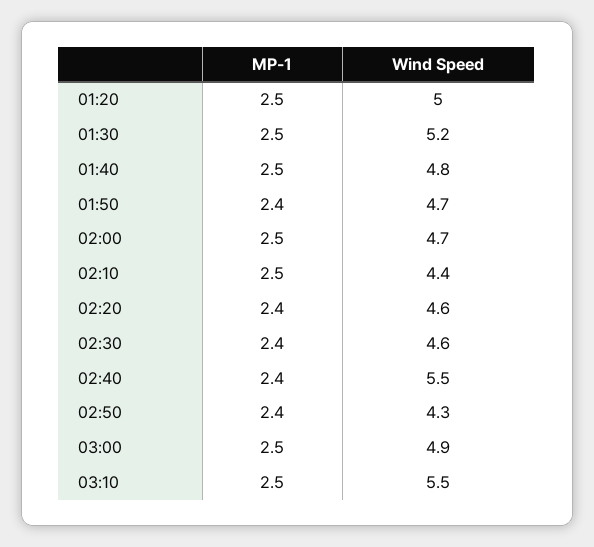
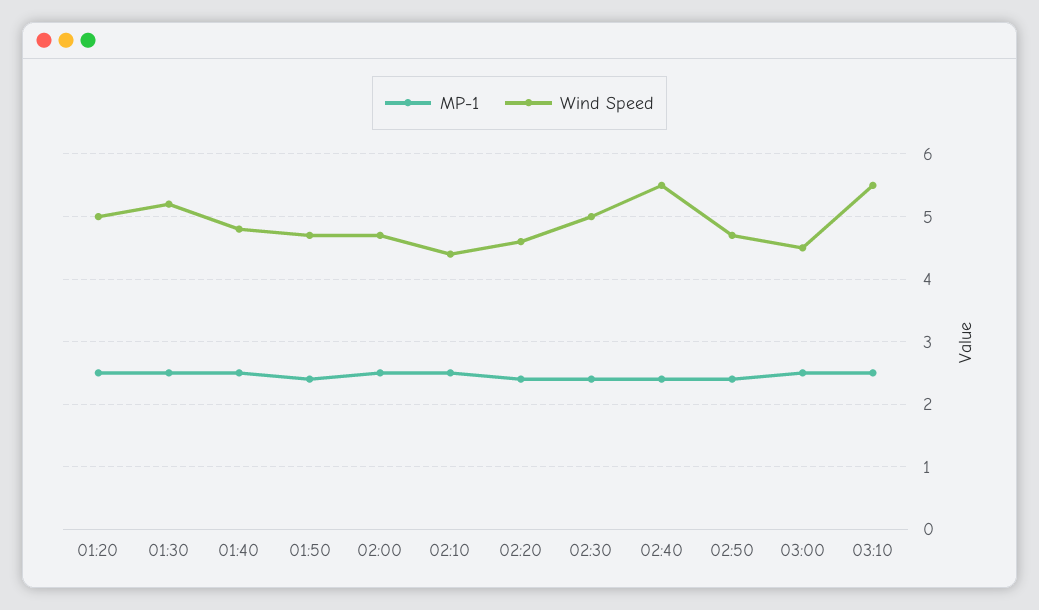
Wind Speed, 02:30: 4.6 -> 5
Wind Speed, 02:50: 4.3 -> 4.7
Wind Speed, 03:00: 4.9 -> 4.5

